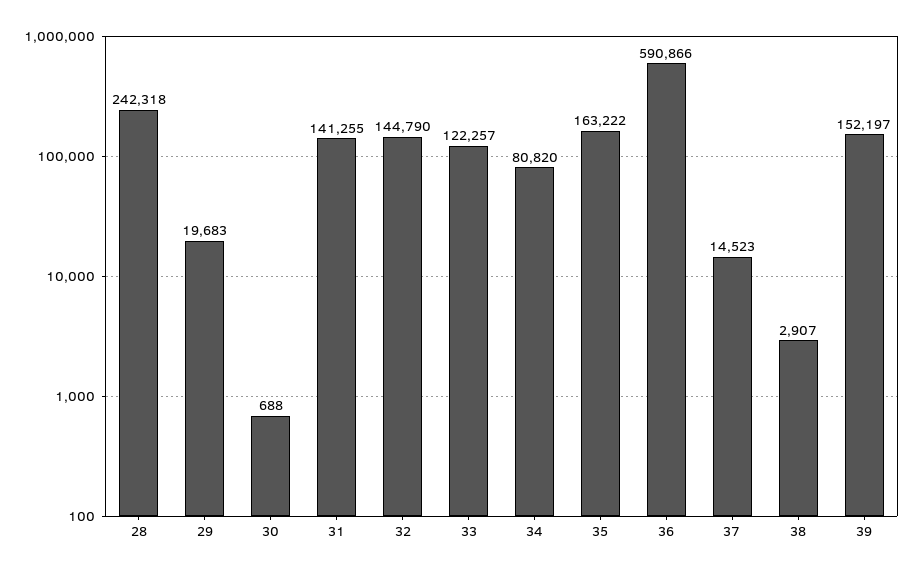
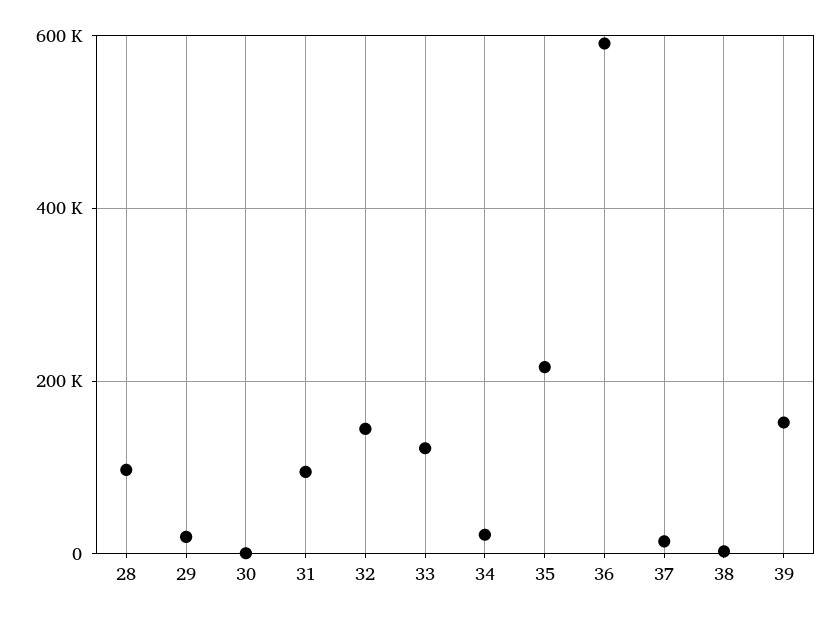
28: 242318 -> 100000
31: 141255 -> 100000
34: 80820 -> 20000
35: 163222 -> 220000

